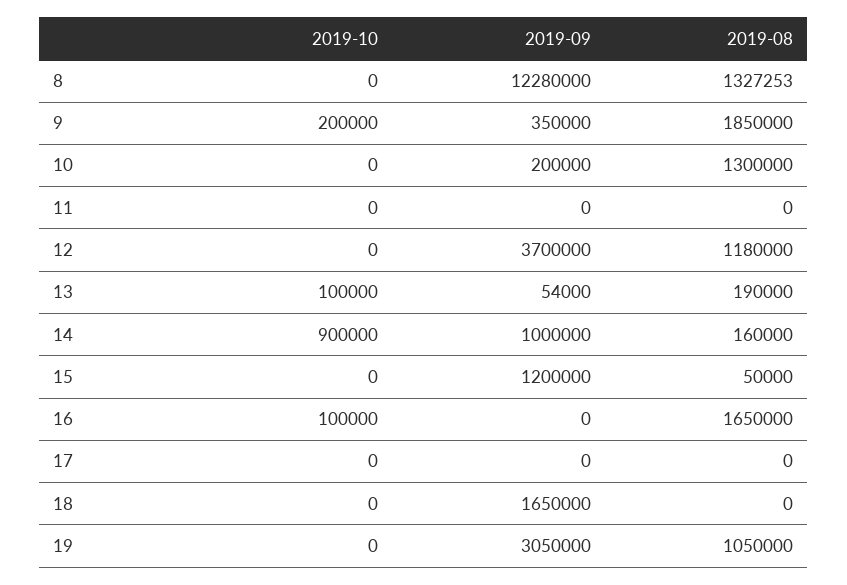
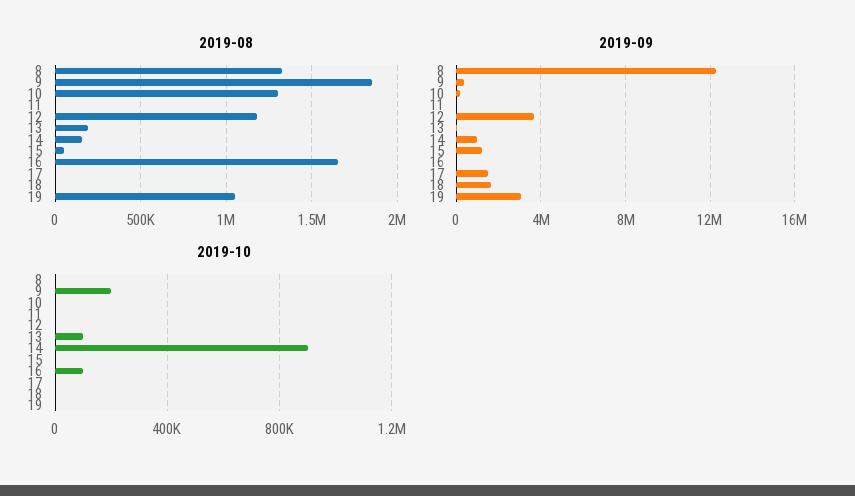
2019-09, 17: 0 -> 1500000

